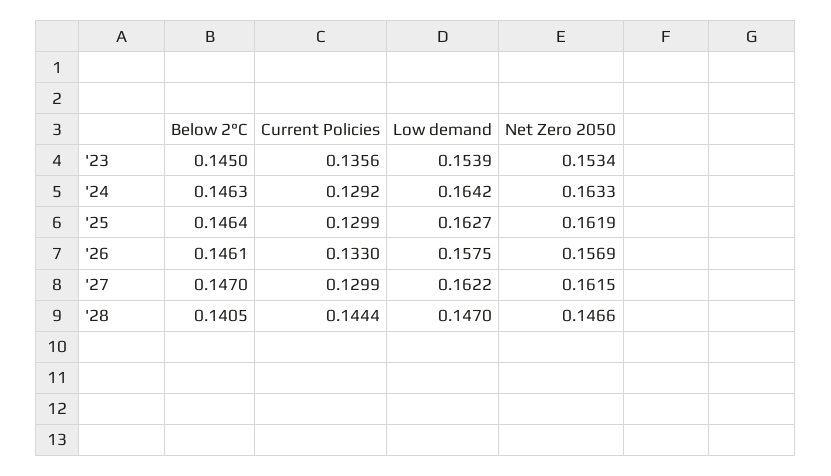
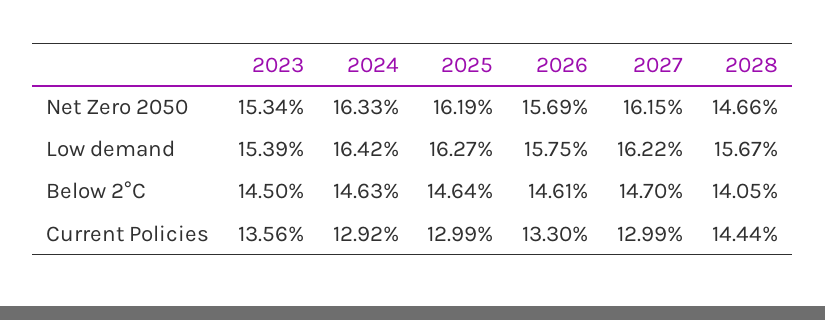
Low demand, '28: 0.147 -> 0.1567

